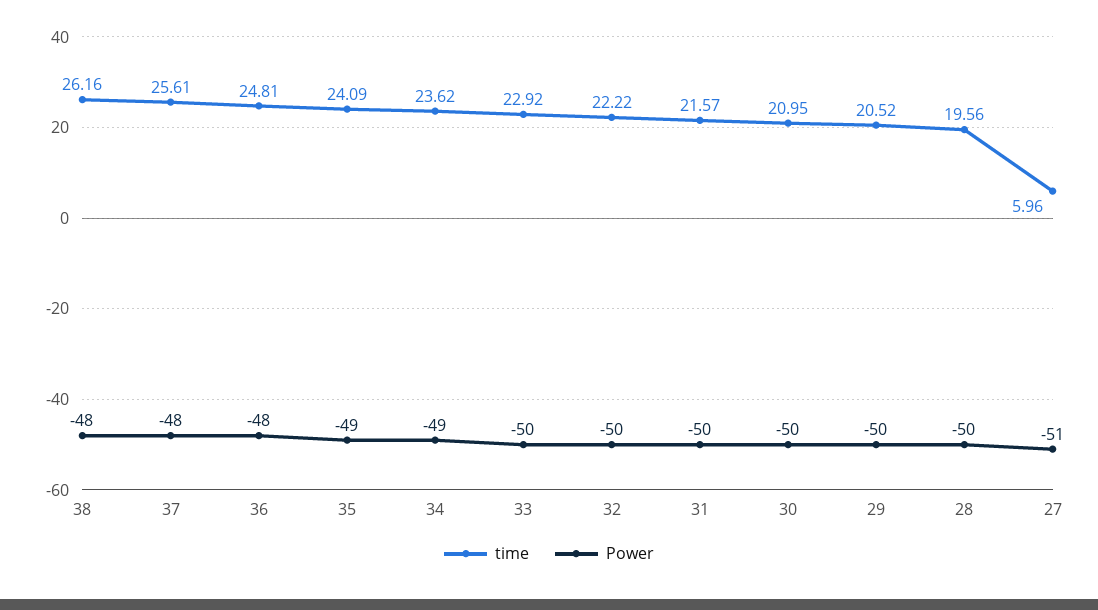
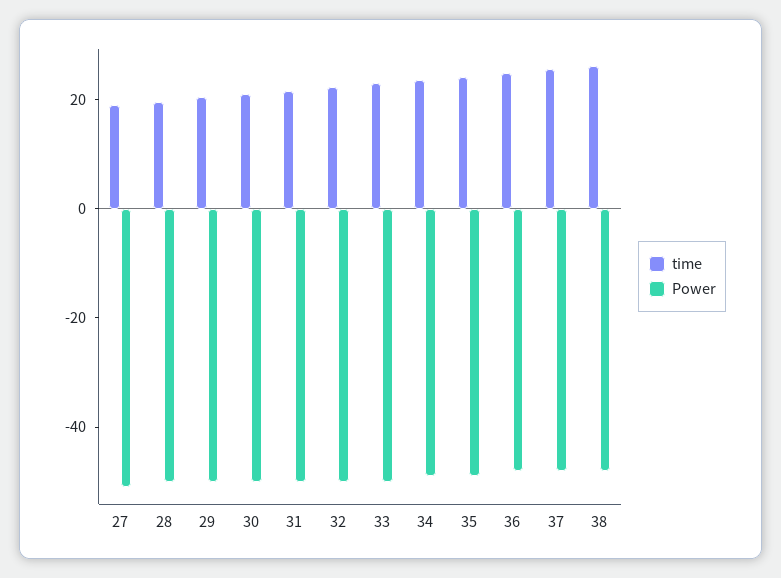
time, 27: 5.96 -> 20

